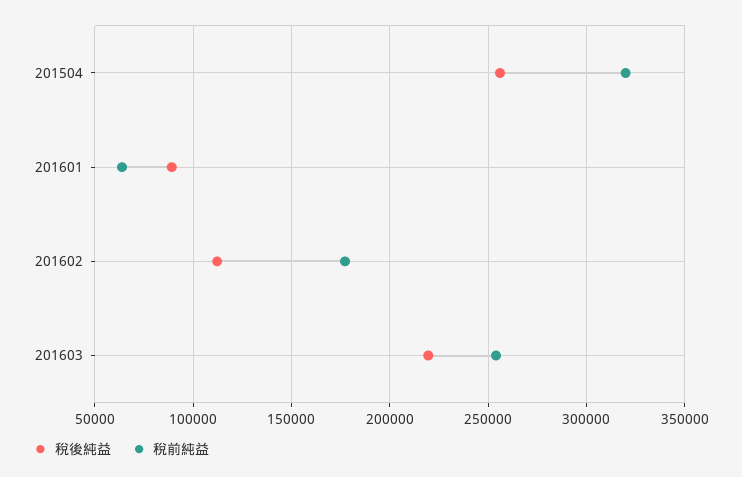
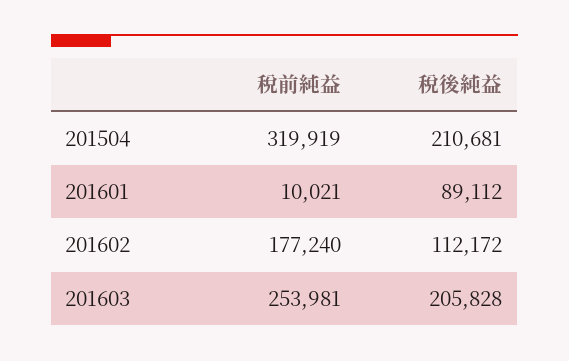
稅後純益, 201504: 255000 -> 210681
稅前純益, 201601: 65000 -> 10021
稅後純益, 201603: 220000 -> 205828

